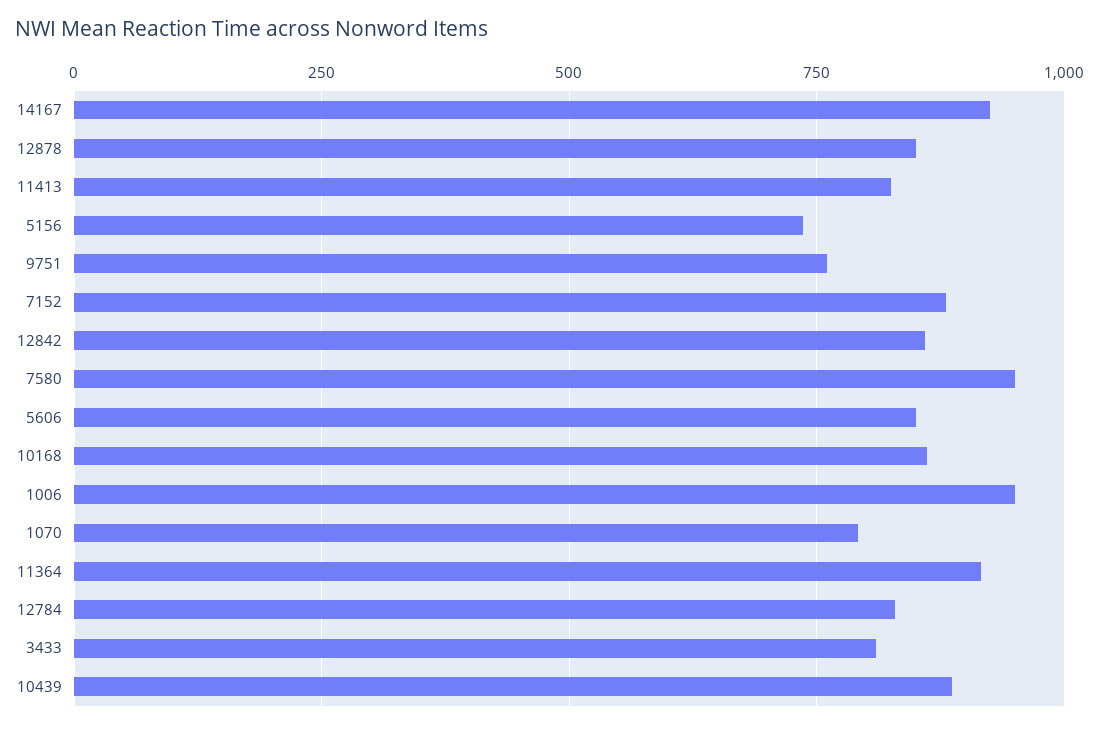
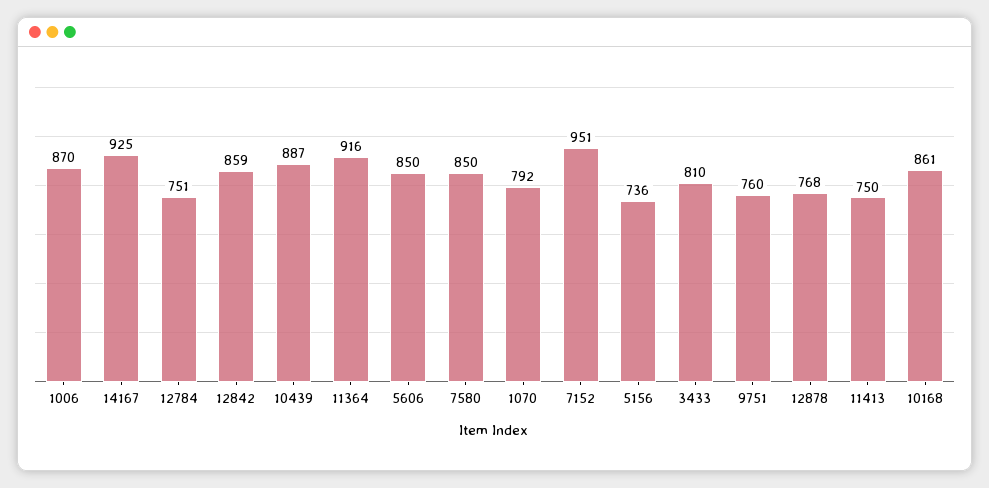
12878: 850 -> 768
11413: 825 -> 750
7152: 875 -> 951
7580: 950 -> 850
1006: 950 -> 870
12784: 825 -> 751

